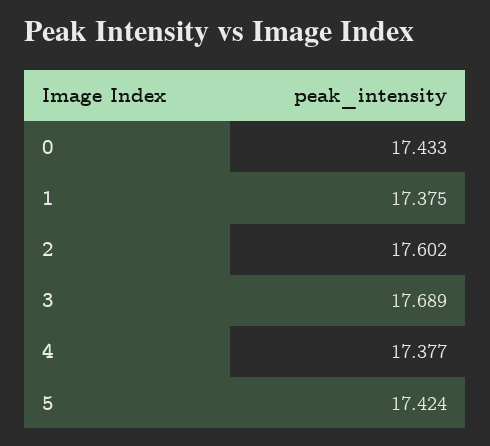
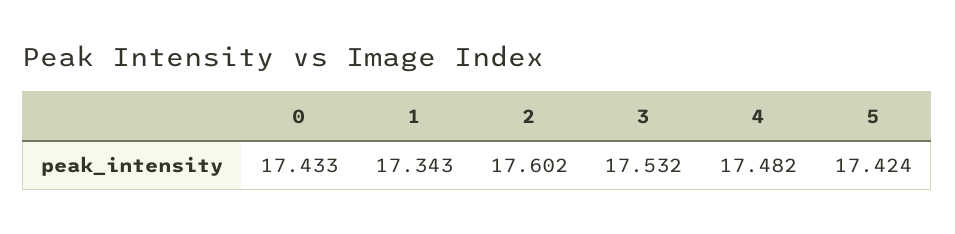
1: 17.375 -> 17.343
3: 17.689 -> 17.532
4: 17.377 -> 17.482

